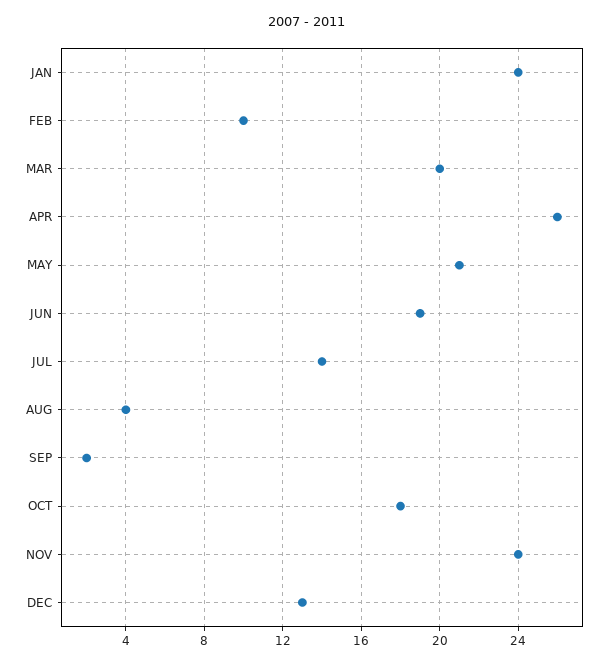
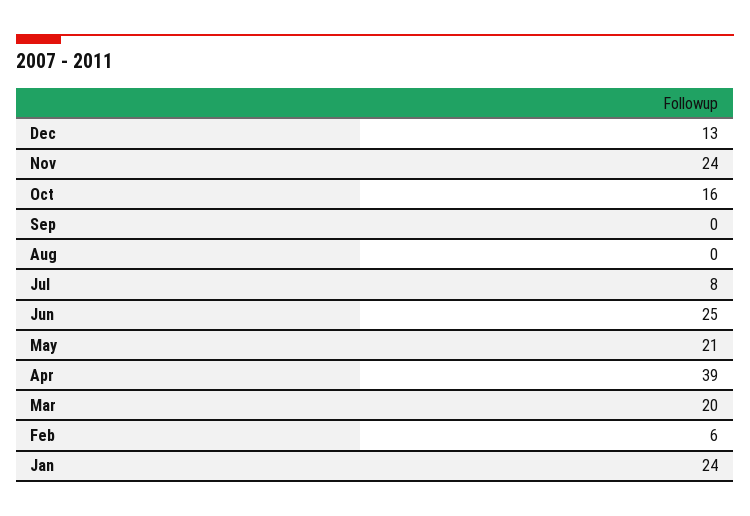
FEB: 10 -> 6
APR: 26 -> 39
JUN: 19 -> 25
JUL: 14 -> 8
AUG: 4 -> 0
SEP: 2 -> 0
OCT: 18 -> 16

